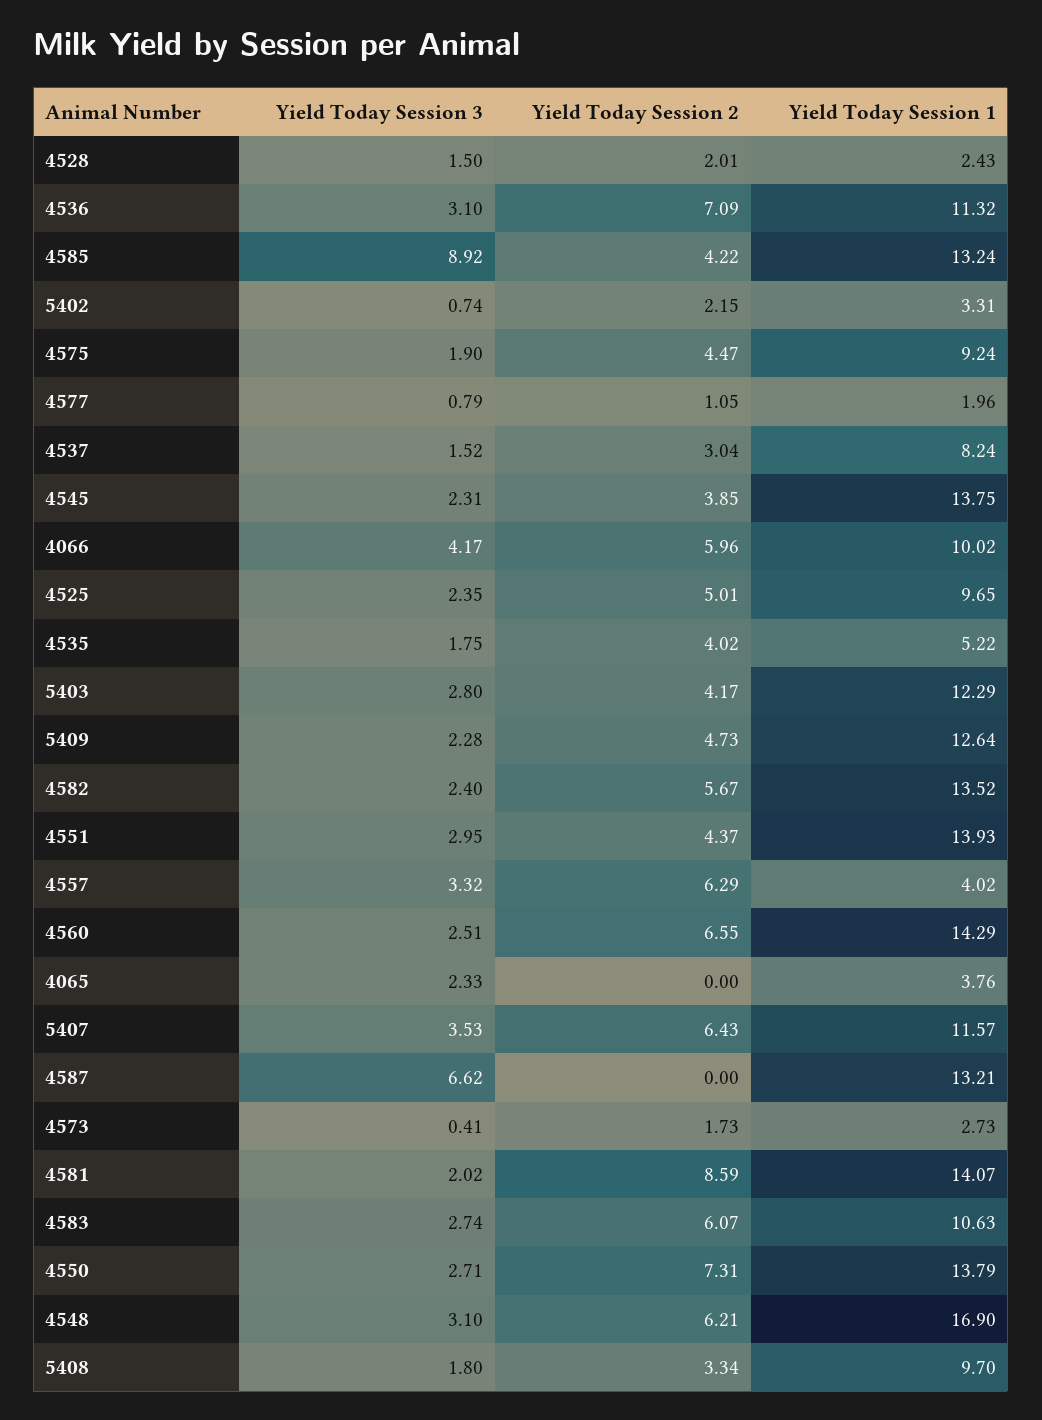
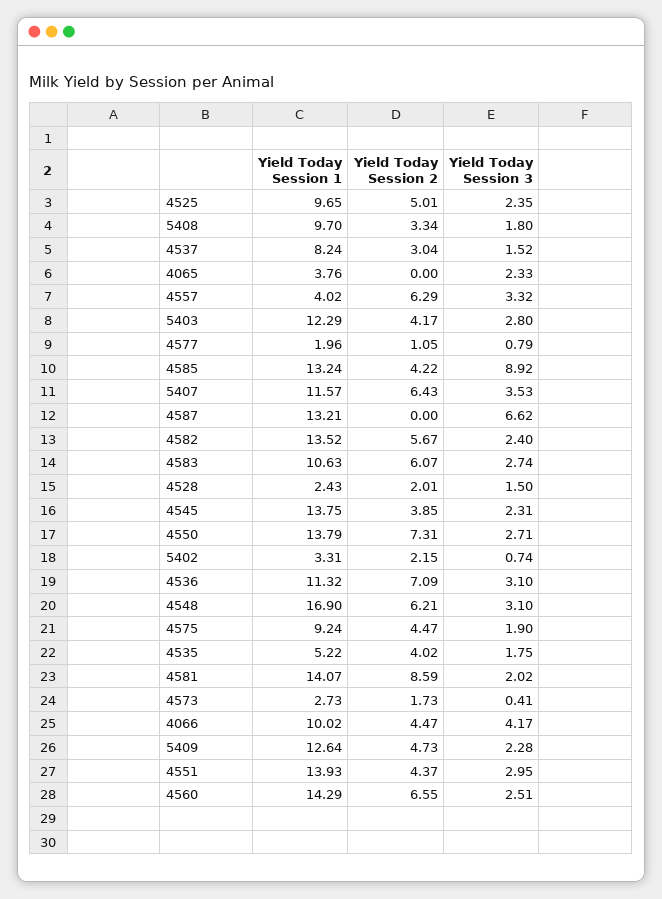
Yield Today Session 2, 4066: 5.96 -> 4.47

